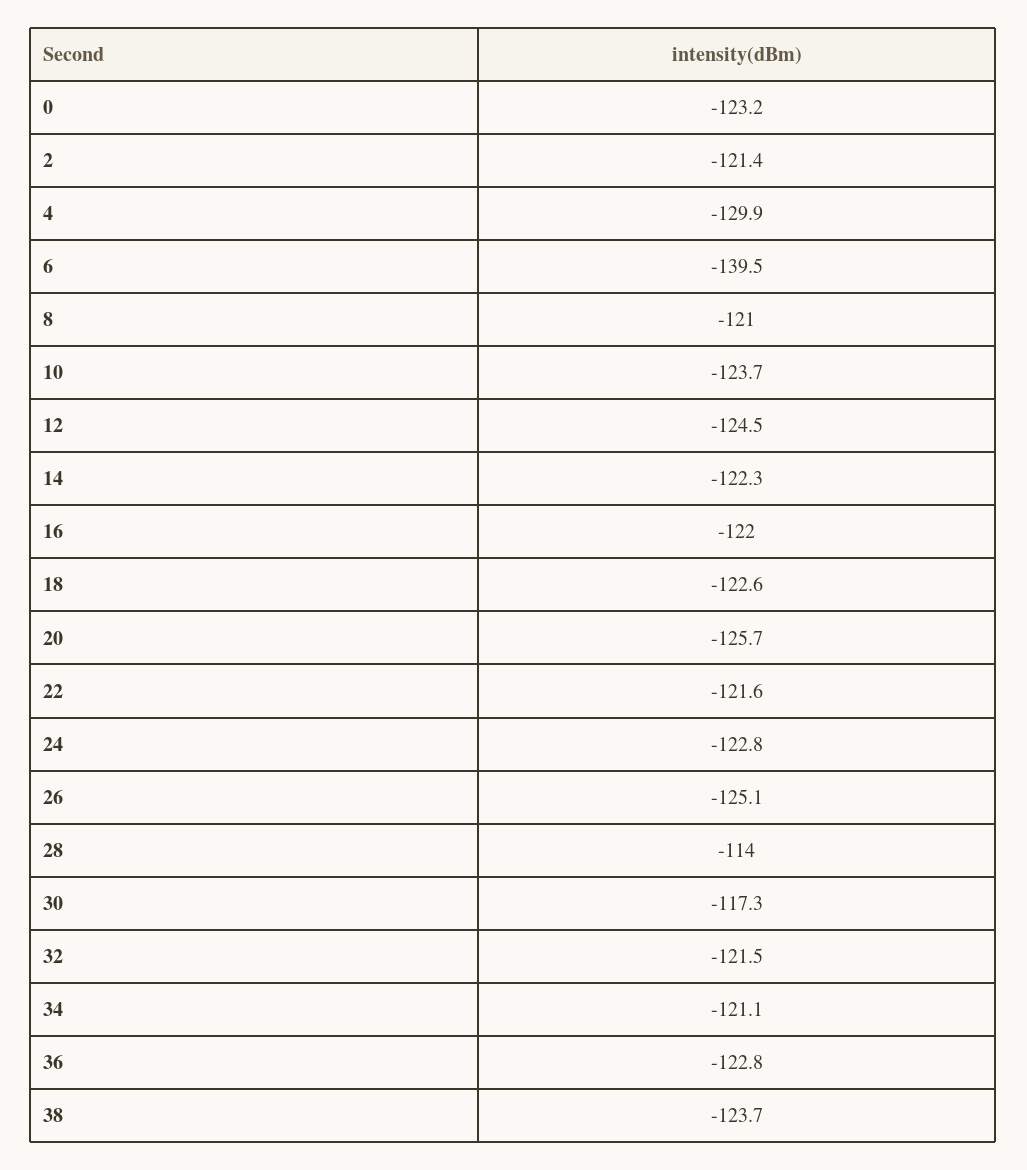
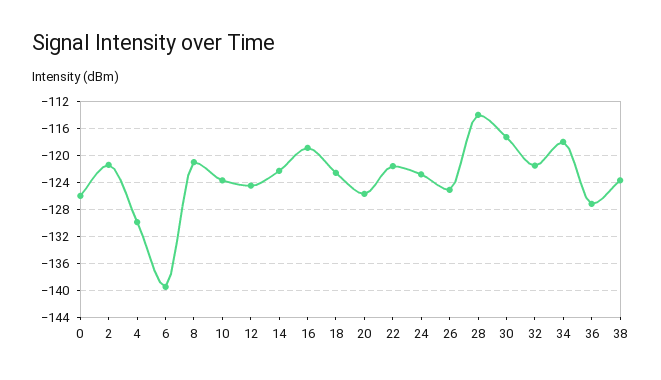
0: -123.2 -> -126
16: -122 -> -119
34: -121.1 -> -118
36: -122.8 -> -127

